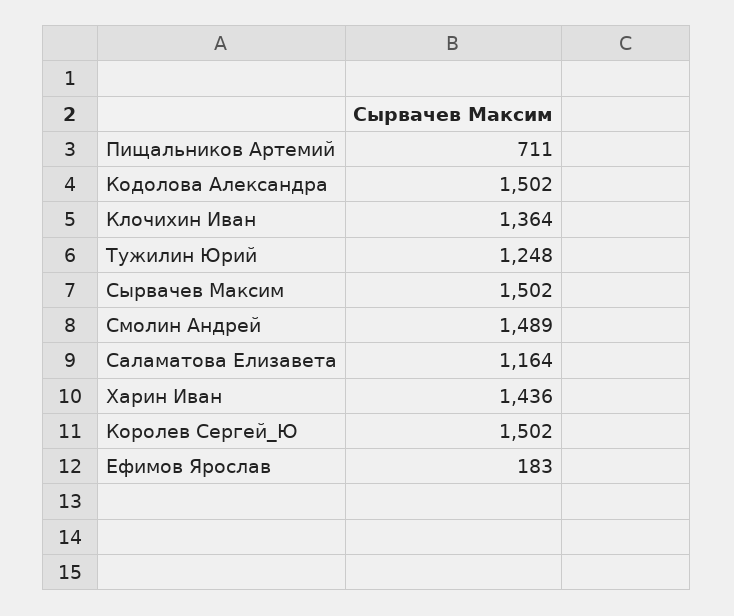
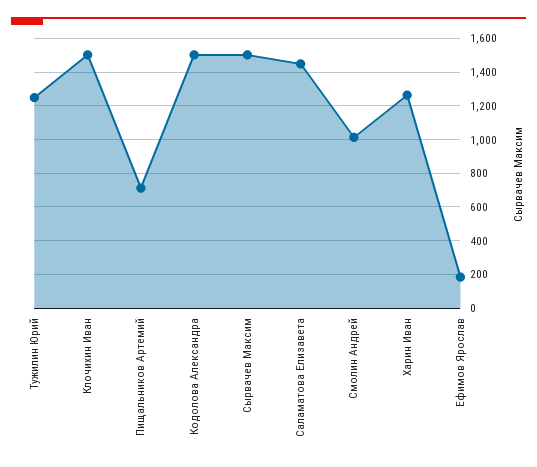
Клочихин Иван: 1364 -> 1500
Смолин Андрей: 1489 -> 1000
Саламатова Елизавета: 1164 -> 1450
Харин Иван: 1436 -> 1250
Королев Сергей_Ю: 1502 -> none

